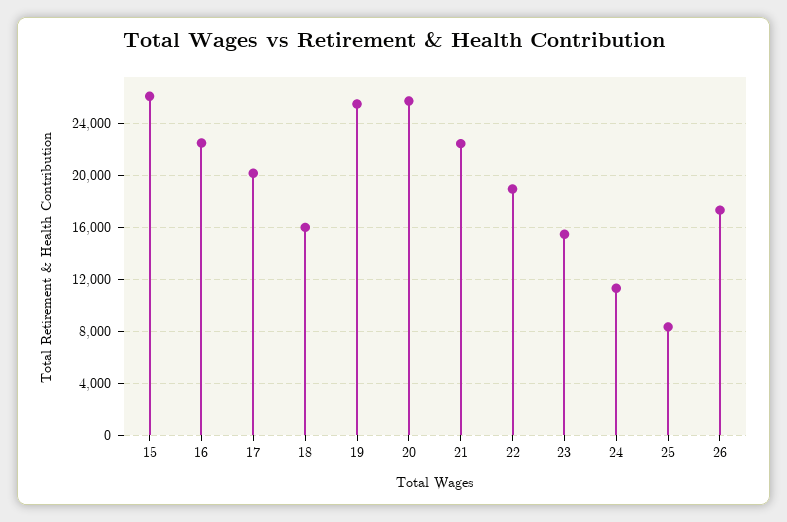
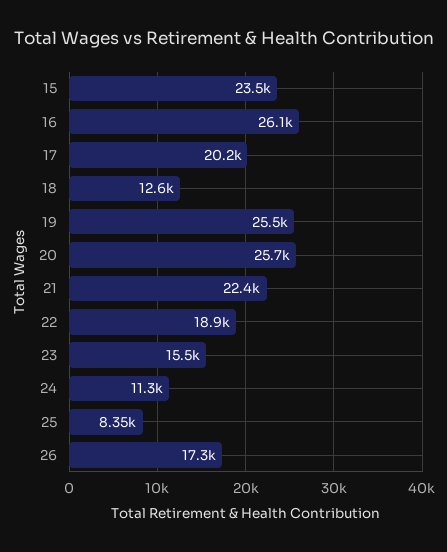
15: 26000 -> 23500
16: 22500 -> 26100
18: 16000 -> 12600

